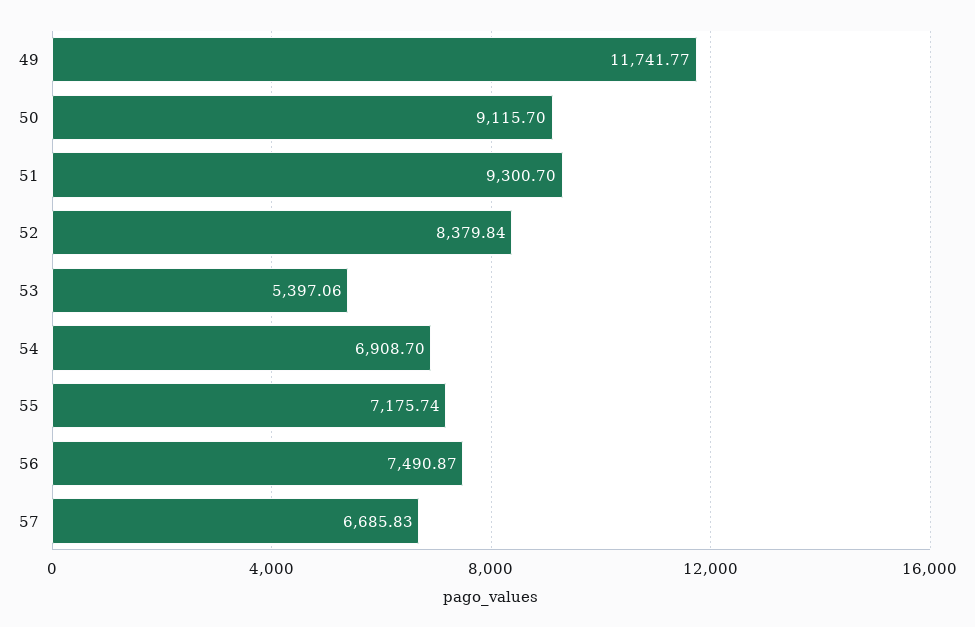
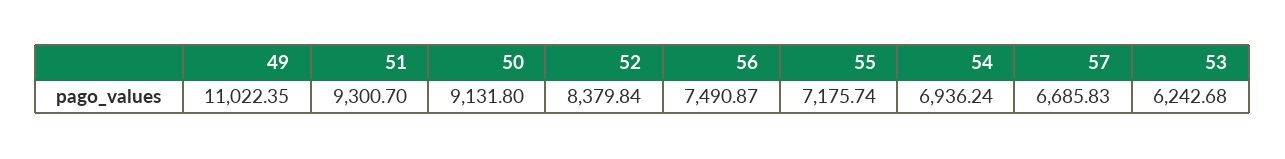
49: 11741.77 -> 11022.35
50: 9115.7 -> 9131.8
53: 5397.06 -> 6242.68
54: 6908.7 -> 6936.24

